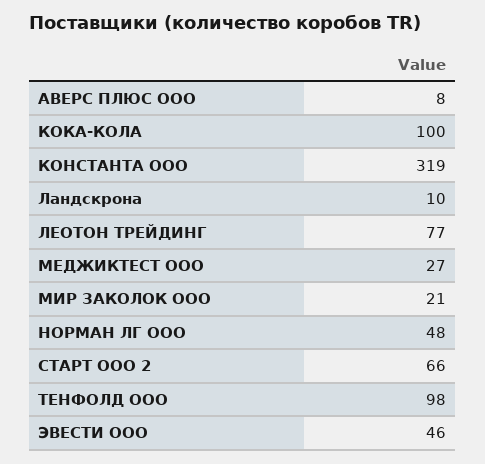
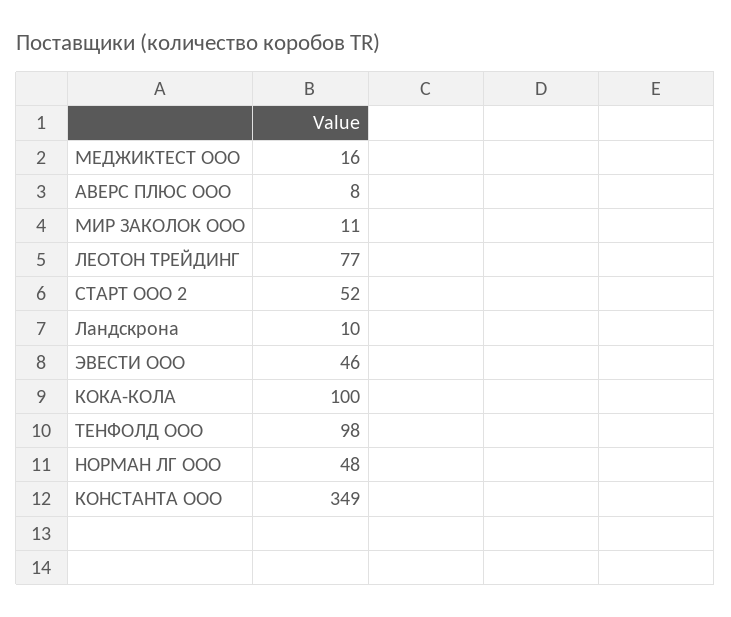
КОНСТАНТА ООО: 319 -> 349
МЕДЖИКТЕСТ ООО: 27 -> 16
МИР ЗАКОЛОК ООО: 21 -> 11
СТАРТ ООО 2: 66 -> 52

